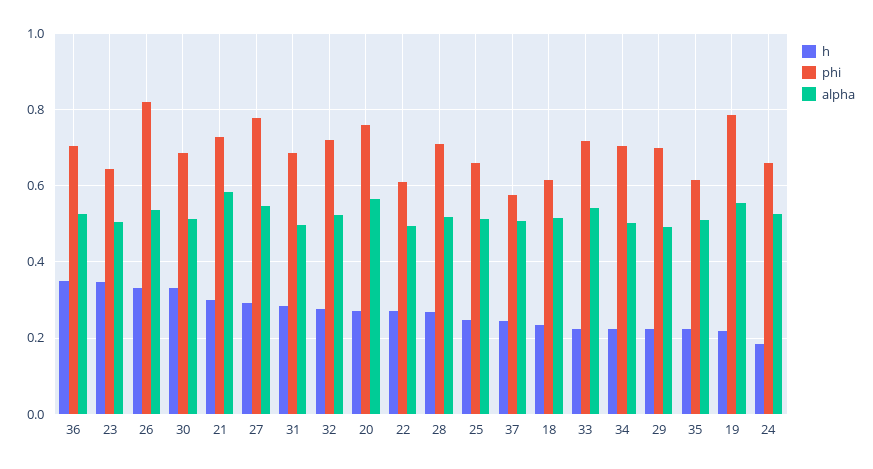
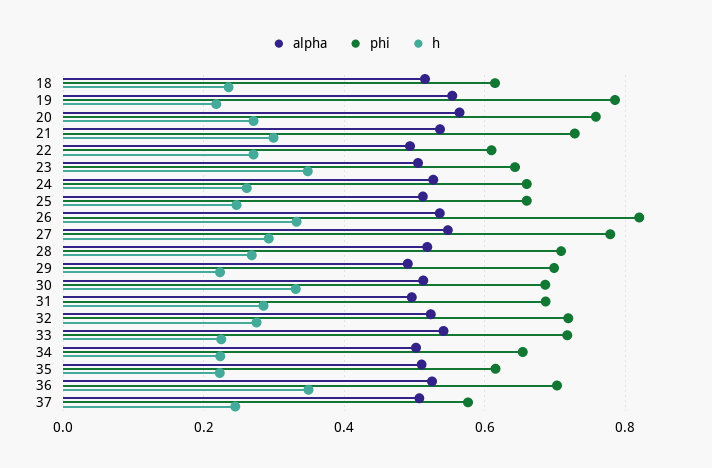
alpha, 21: 0.58 -> 0.54
phi, 34: 0.7 -> 0.66
h, 24: 0.18 -> 0.26

